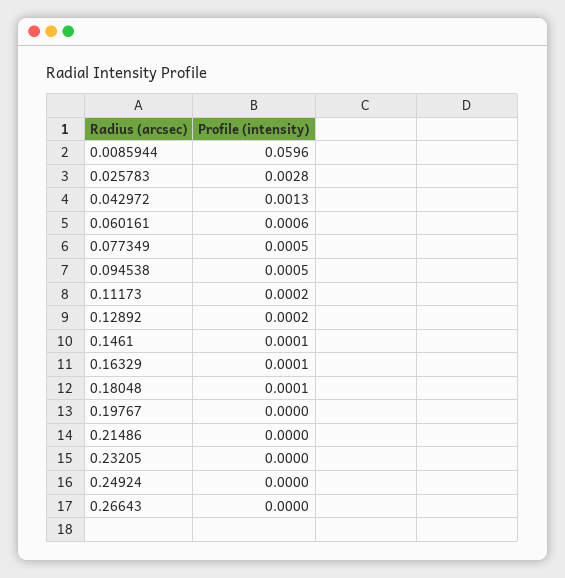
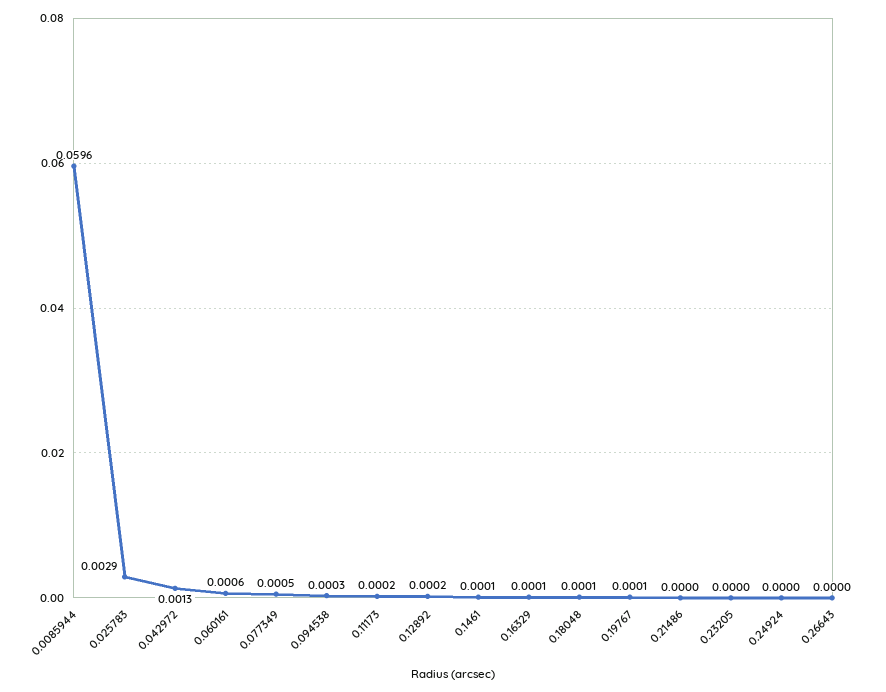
0.025783: 0.0028 -> 0.0029
0.094538: 0.0005 -> 0.0003
0.19767: 0 -> 0.0001

